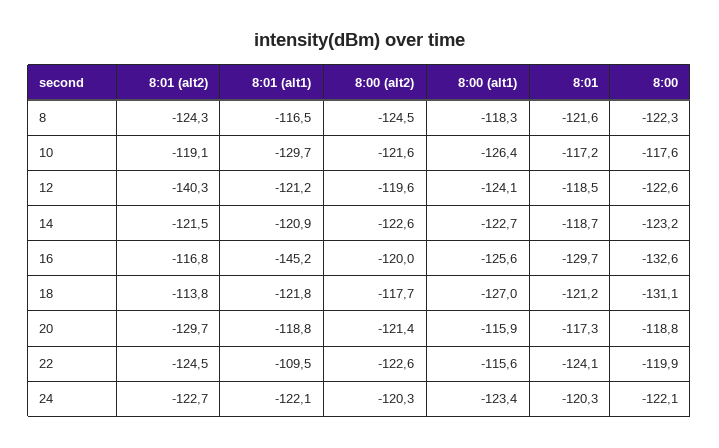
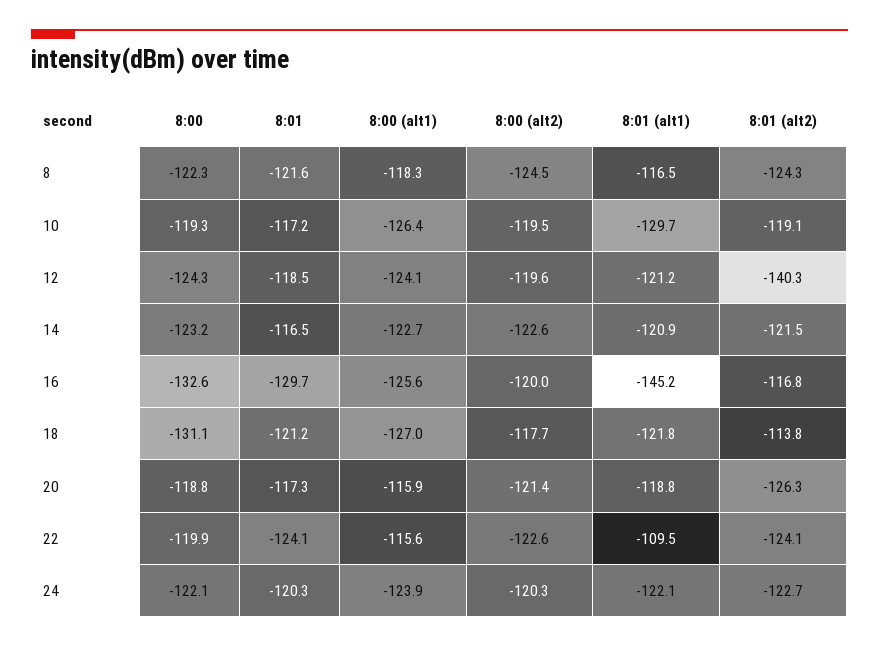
8:00 (alt2), 10: -121.6 -> -119.5
8:00, 10: -117.6 -> -119.3
8:00, 12: -122.6 -> -124.3
8:01, 14: -118.7 -> -116.5
8:01 (alt2), 20: -129.7 -> -126.3
8:01 (alt2), 22: -124.5 -> -124.1
8:00 (alt1), 24: -123.4 -> -123.9

